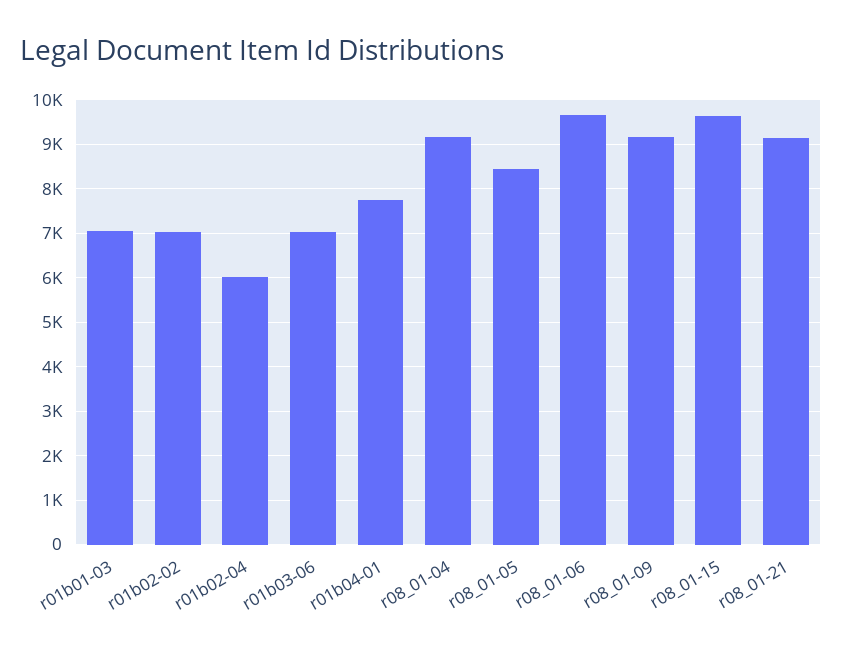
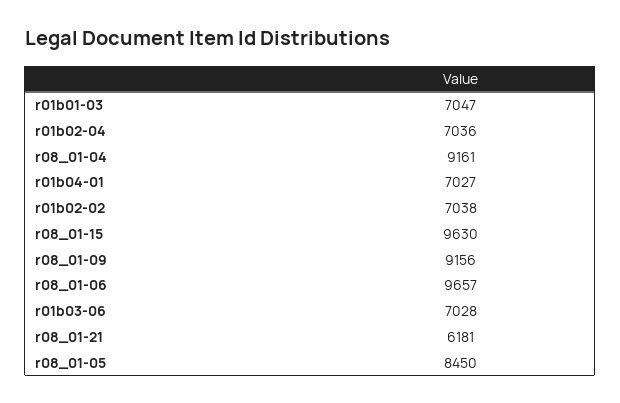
r01b02-04: 6000 -> 7036
r01b04-01: 7800 -> 7027
r08_01-21: 9200 -> 6181

